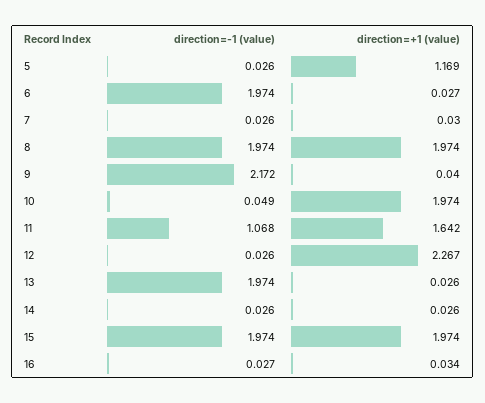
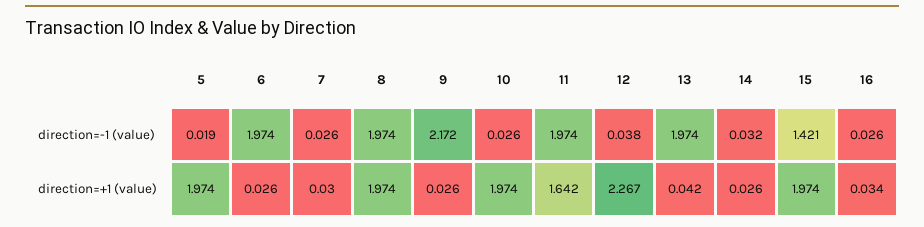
direction=-1 (value), 5: 0.026 -> 0.019
direction=+1 (value), 5: 1.169 -> 1.974
direction=+1 (value), 6: 0.027 -> 0.026
direction=+1 (value), 9: 0.04 -> 0.026
direction=-1 (value), 10: 0.049 -> 0.026
direction=-1 (value), 11: 1.068 -> 1.974
direction=-1 (value), 12: 0.026 -> 0.038
direction=+1 (value), 13: 0.026 -> 0.042
direction=-1 (value), 14: 0.026 -> 0.032
direction=-1 (value), 15: 1.974 -> 1.421
direction=-1 (value), 16: 0.027 -> 0.026

